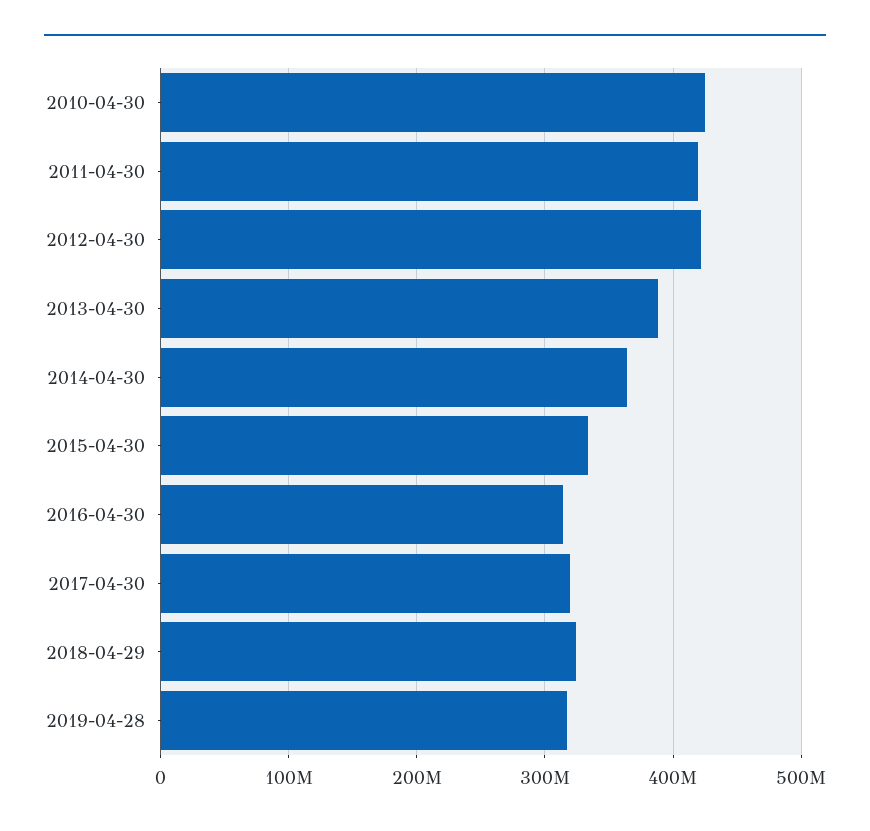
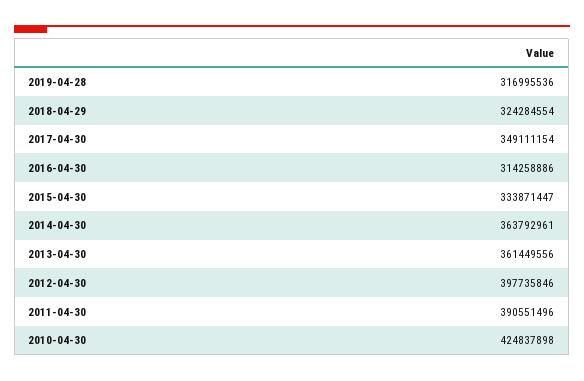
2011-04-30: 420000000 -> 390551496
2012-04-30: 420000000 -> 397735846
2013-04-30: 390000000 -> 361449556
2017-04-30: 320000000 -> 349111154

